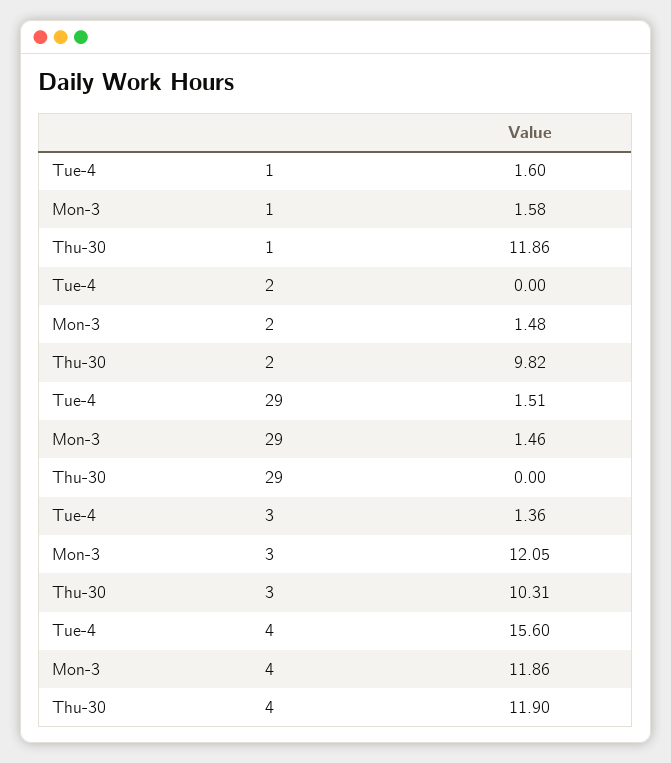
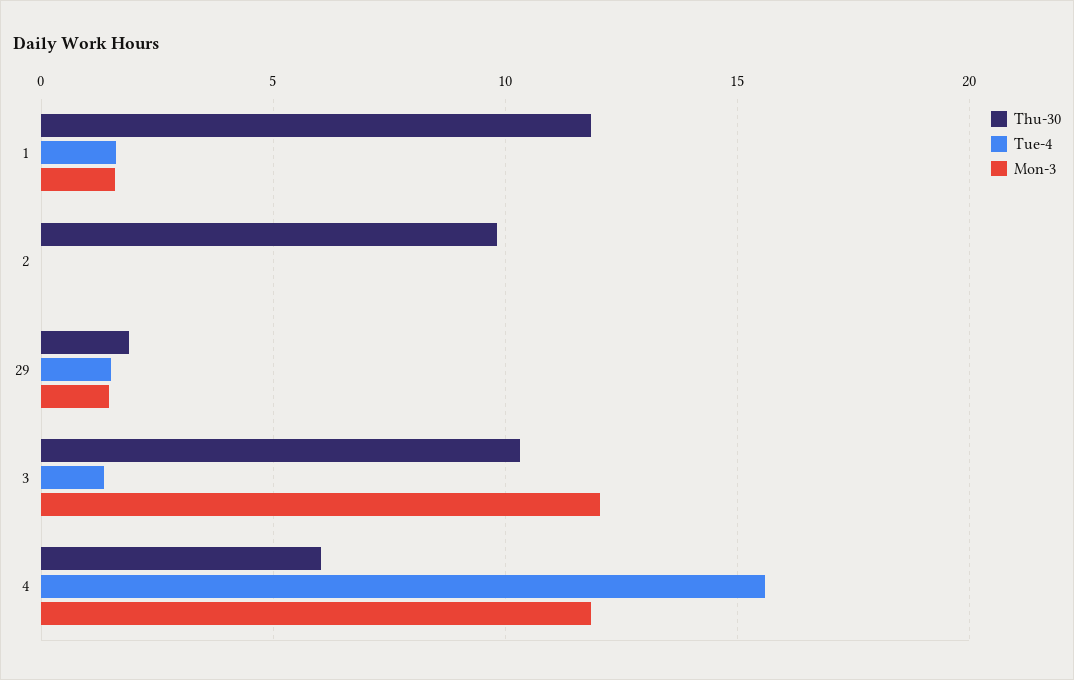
Mon-3, 2: 1.48 -> 0
Thu-30, 29: 0 -> 2
Thu-30, 4: 11.9 -> 6

